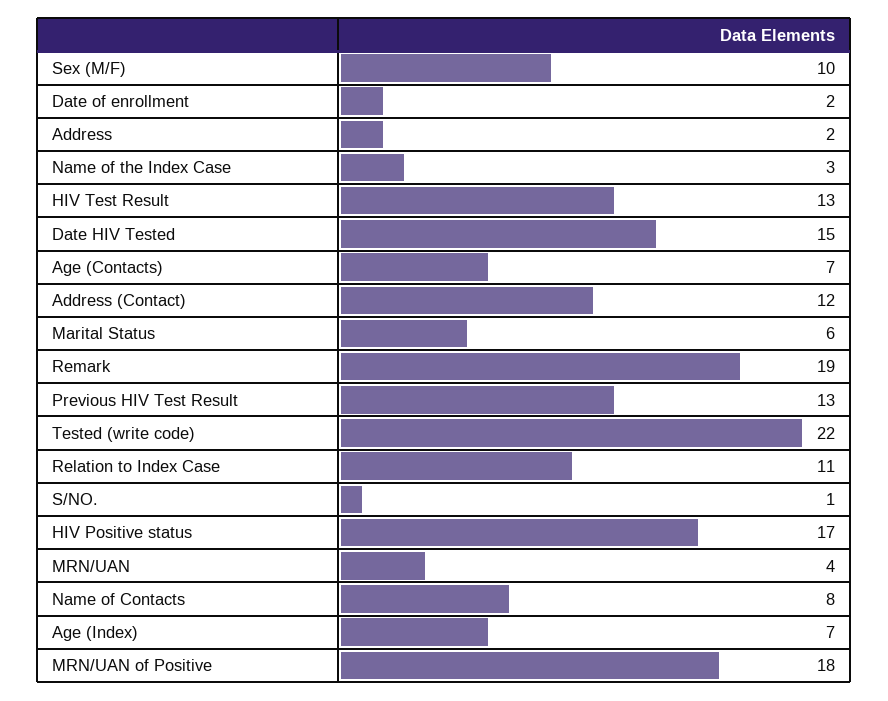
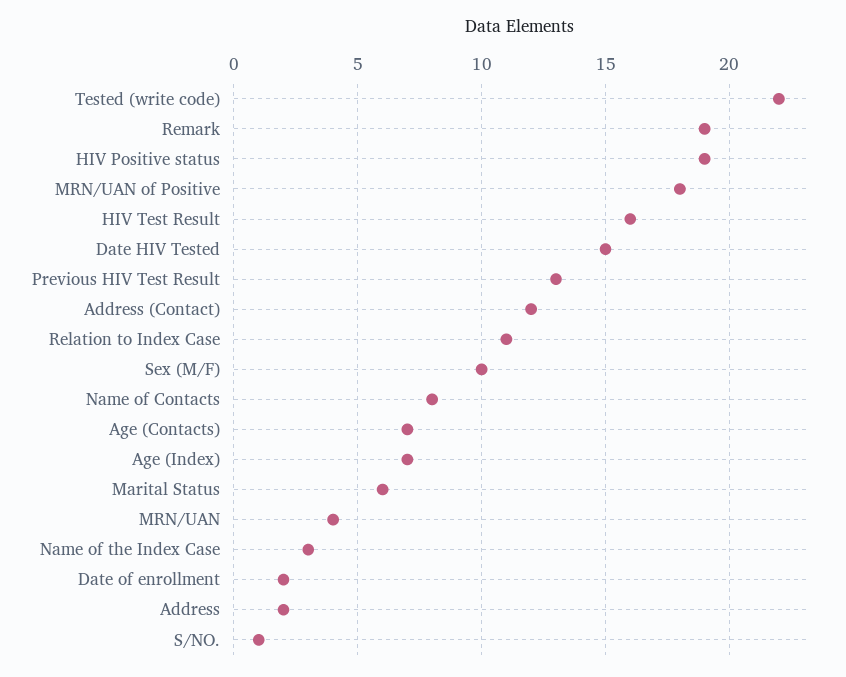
HIV Test Result: 13 -> 16
HIV Positive status: 17 -> 19

